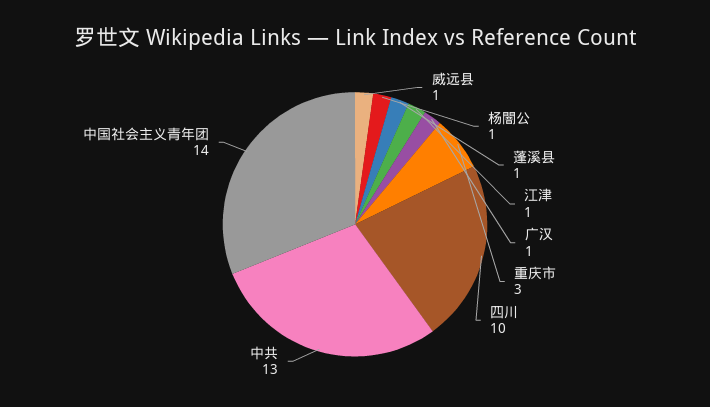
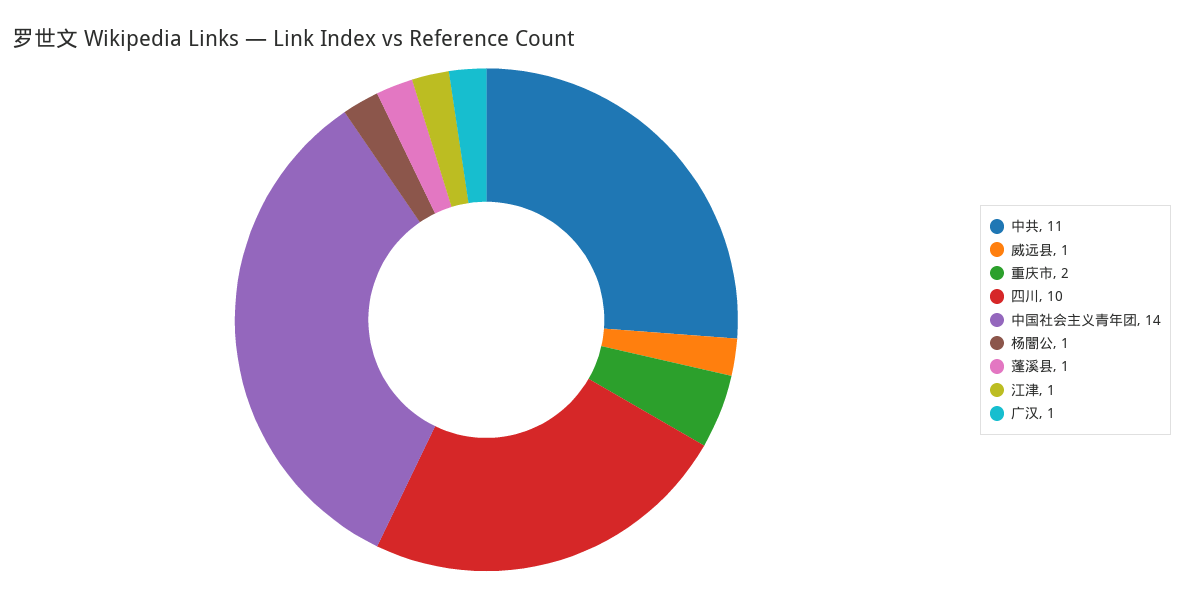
重庆市: 3 -> 2
中共: 13 -> 11

